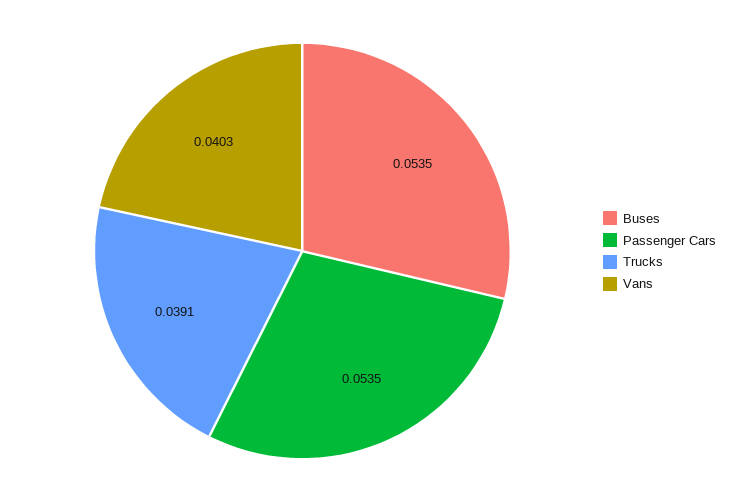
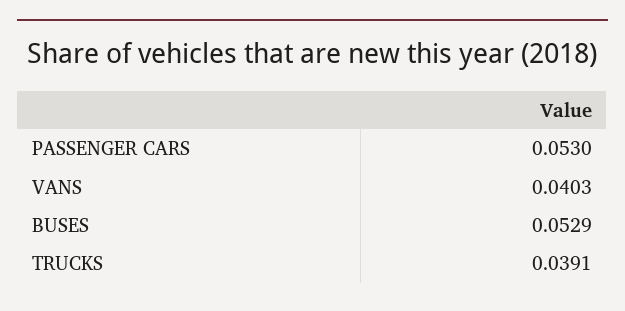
Buses: 0.0535 -> 0.0529
Passenger Cars: 0.0535 -> 0.053

